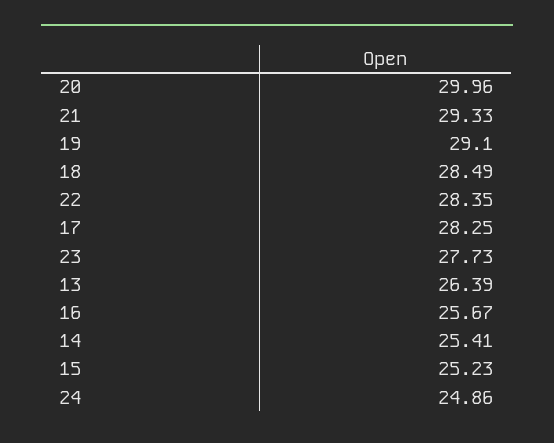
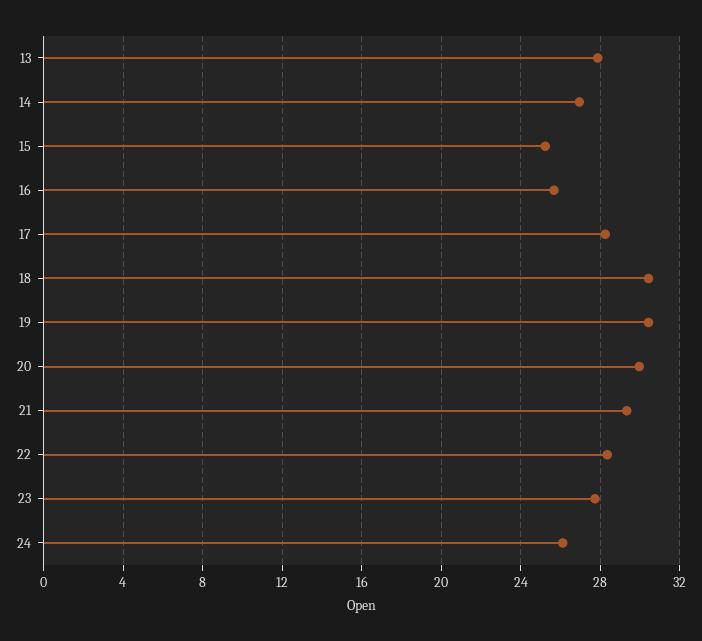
19: 29.1 -> 30.5
18: 28.49 -> 30.5
13: 26.39 -> 28
14: 25.41 -> 27
24: 24.86 -> 26

